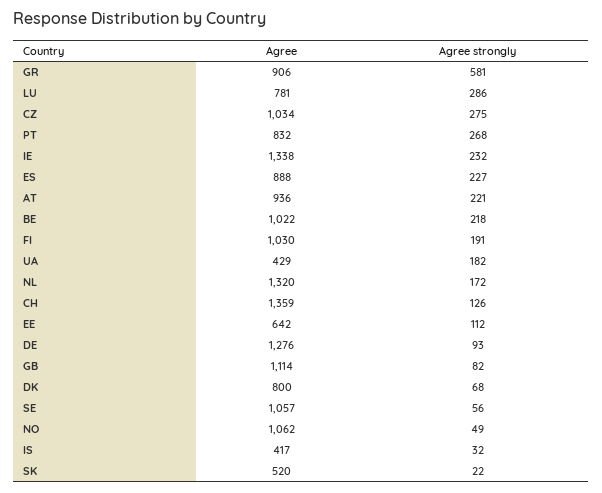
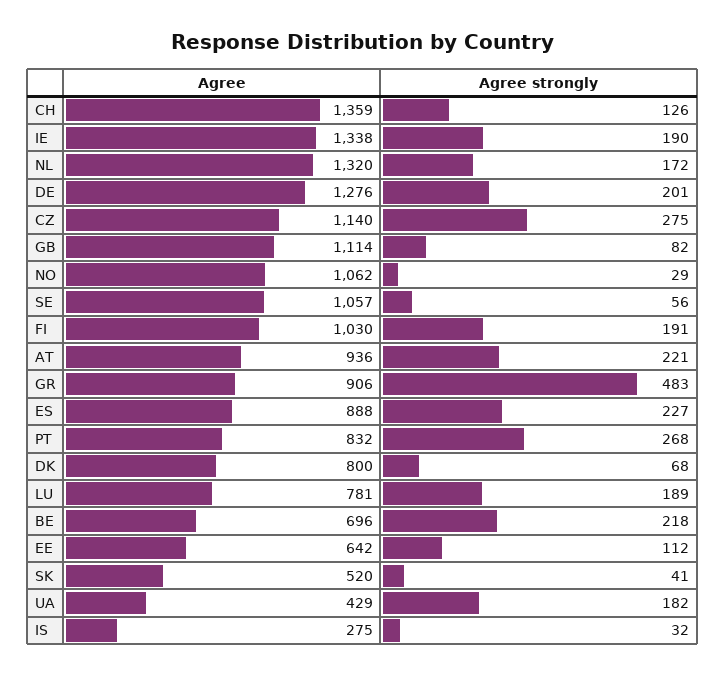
Agree strongly, GR: 581 -> 483
Agree strongly, LU: 286 -> 189
Agree, CZ: 1034 -> 1140
Agree strongly, IE: 232 -> 190
Agree, BE: 1022 -> 696
Agree strongly, DE: 93 -> 201
Agree strongly, NO: 49 -> 29
Agree, IS: 417 -> 275
Agree strongly, SK: 22 -> 41

